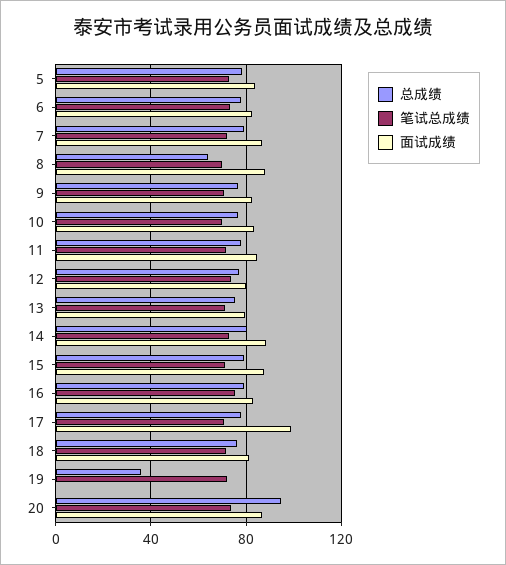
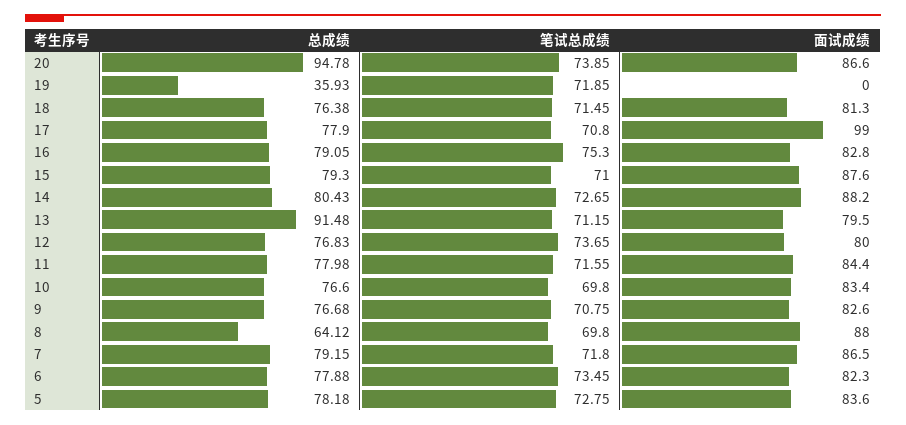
总成绩, 13: 75 -> 91.48

